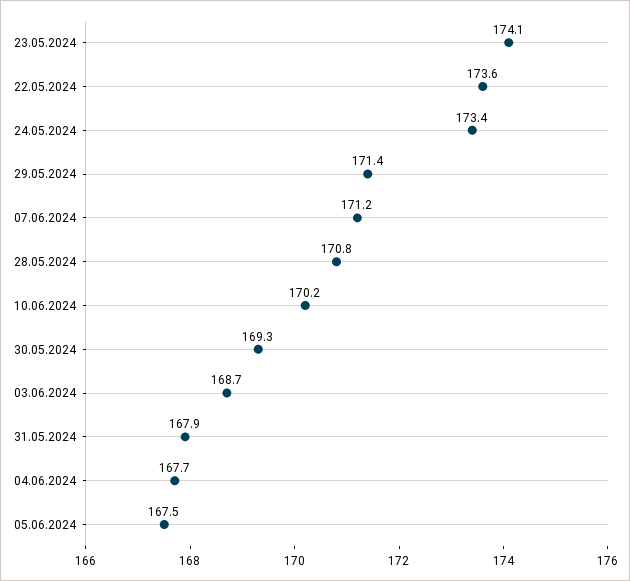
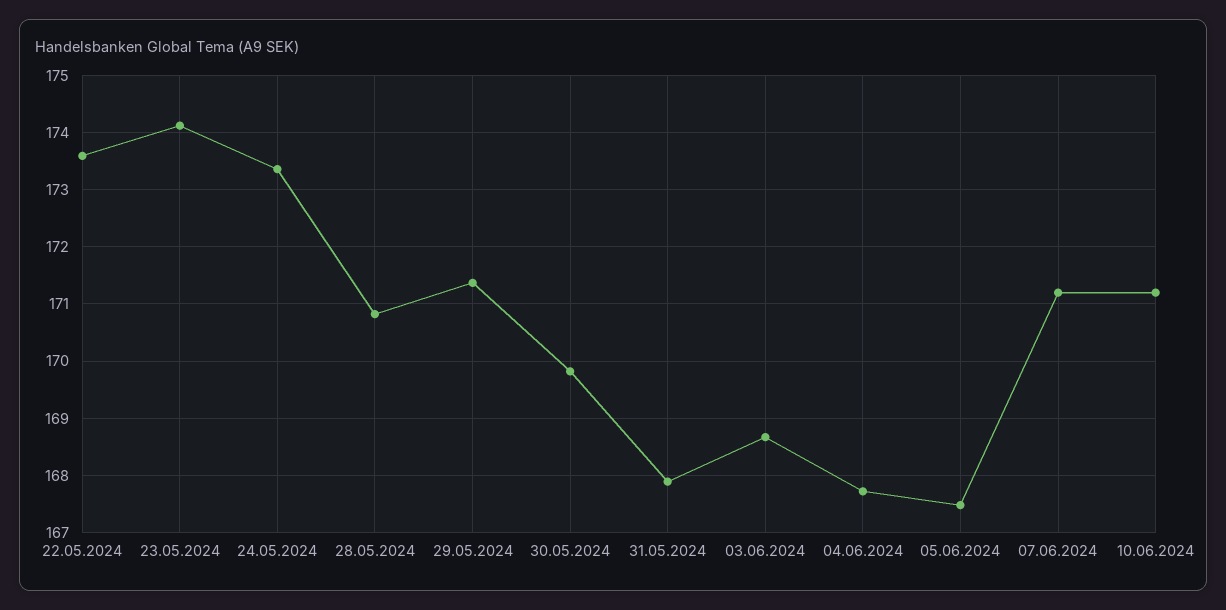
10.06.2024: 170.2 -> 171.2
30.05.2024: 169.3 -> 169.8

